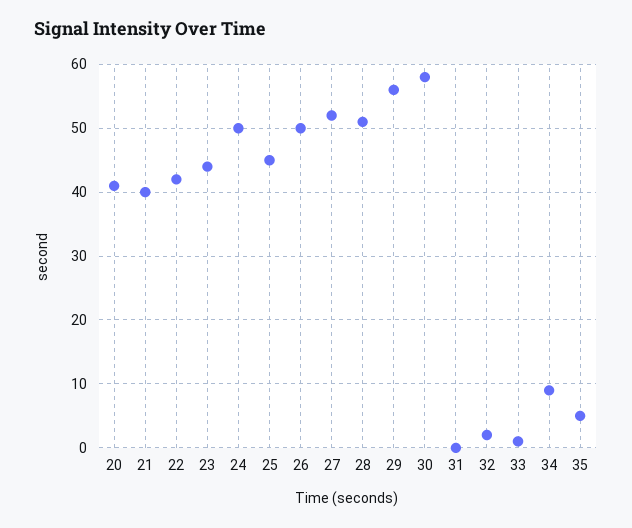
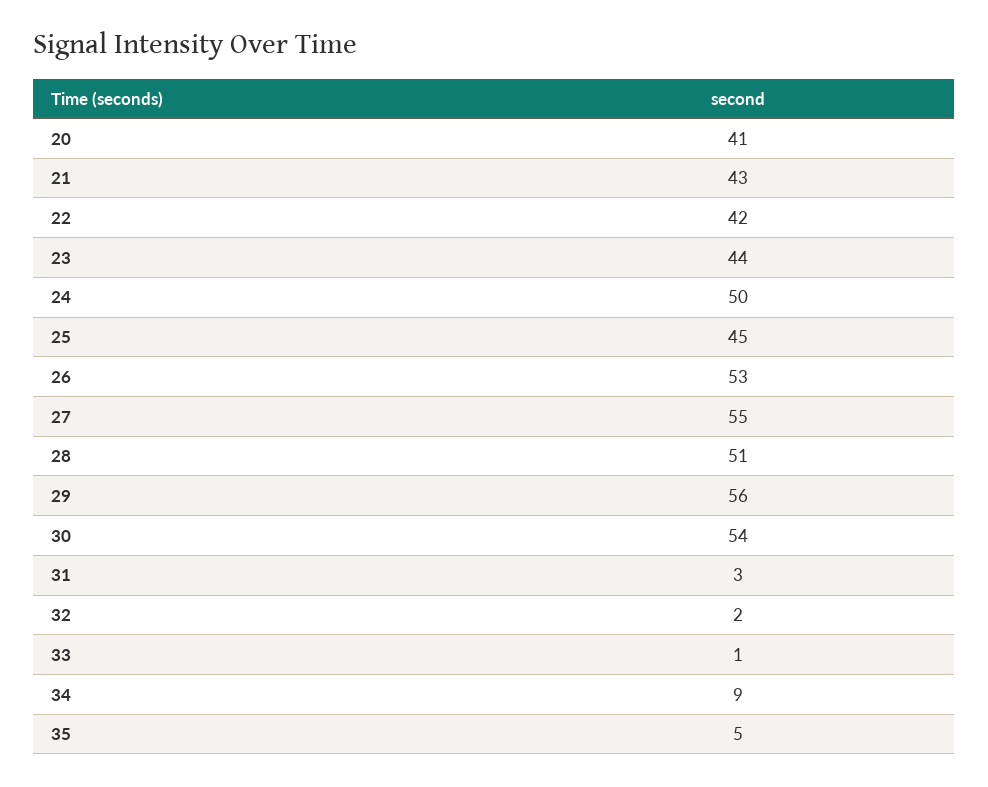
21: 40 -> 43
26: 50 -> 53
27: 52 -> 55
30: 58 -> 54
31: 0 -> 3

